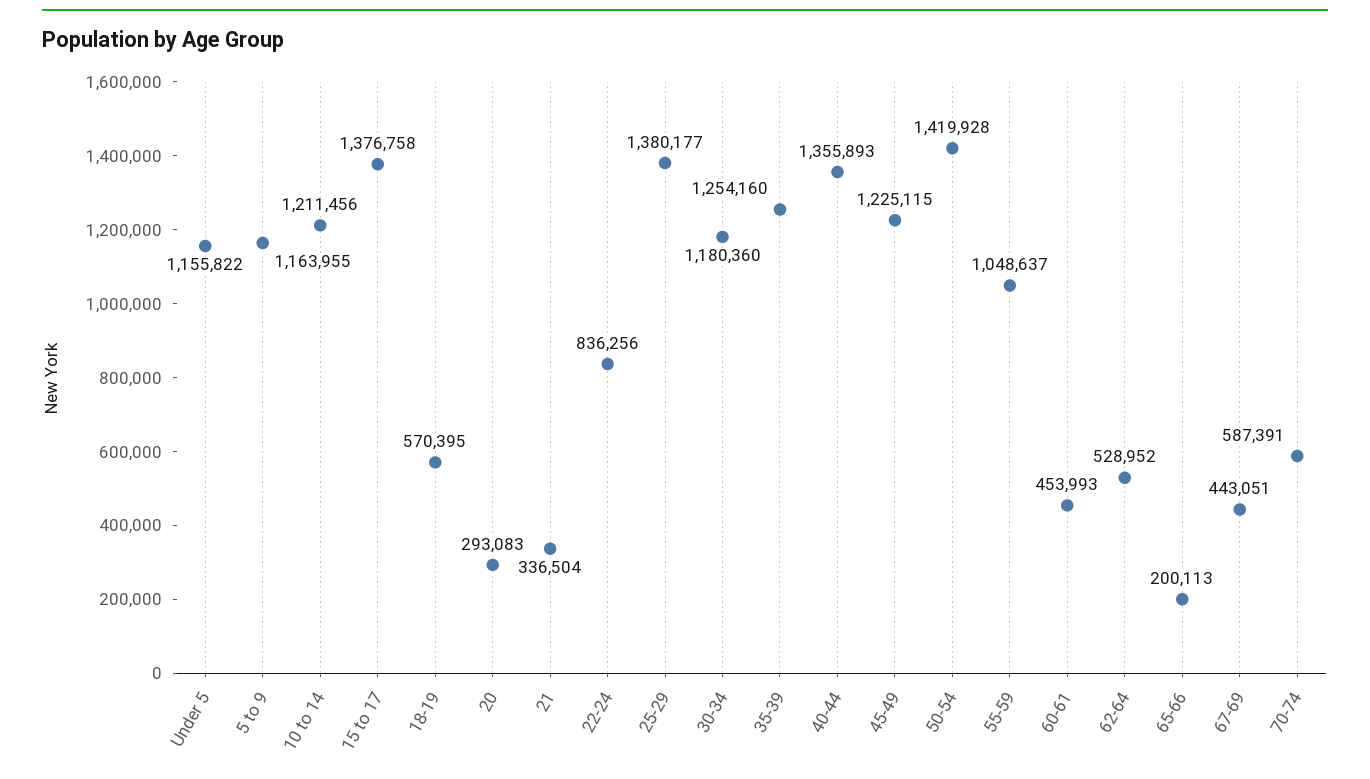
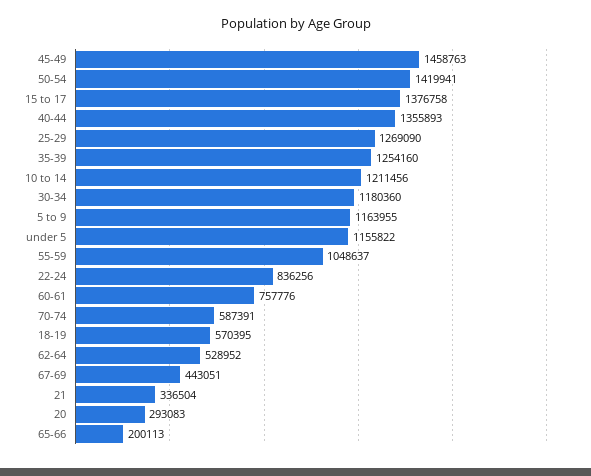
25-29: 1380177 -> 1269090
45-49: 1225115 -> 1458763
50-54: 1419928 -> 1419941
60-61: 453993 -> 757776

